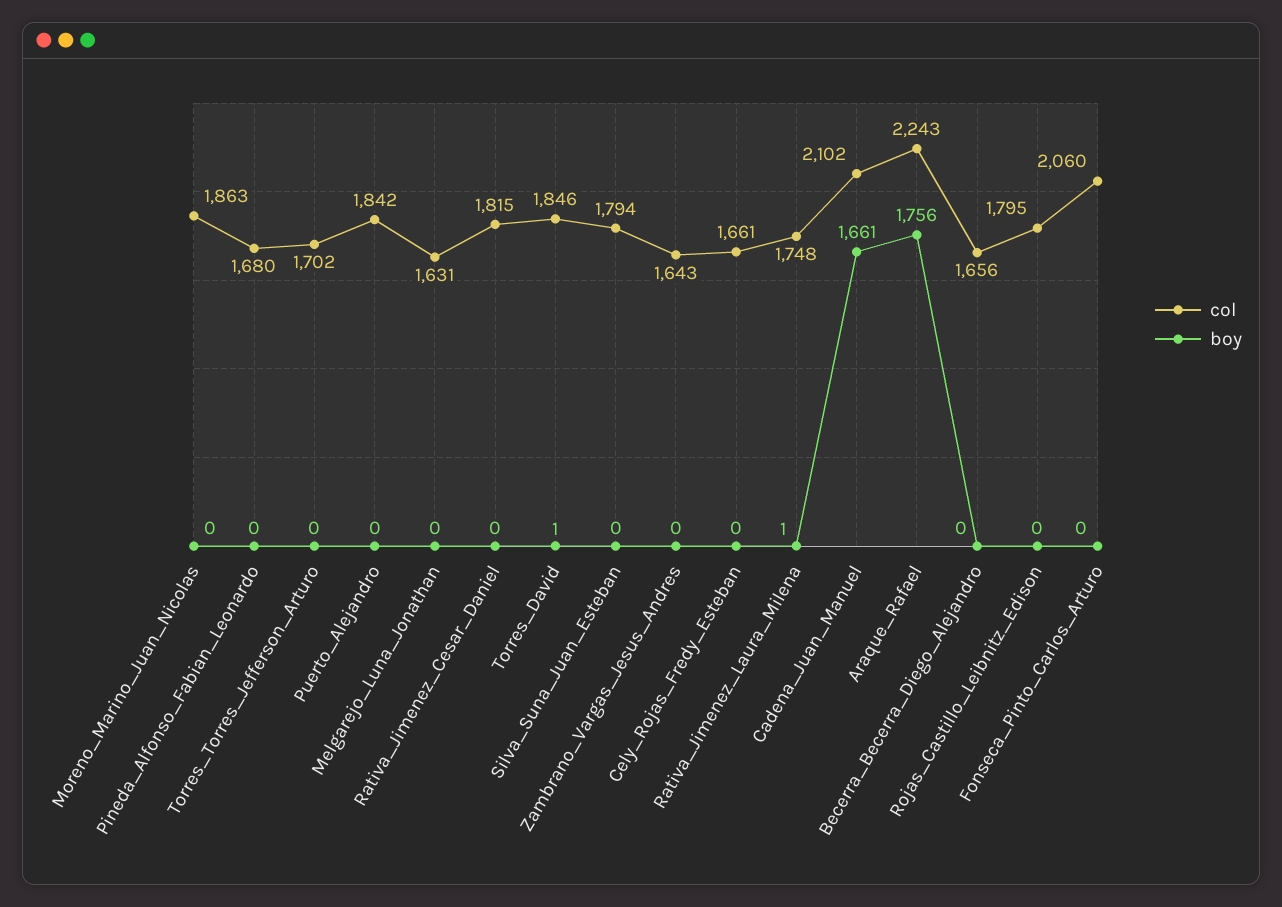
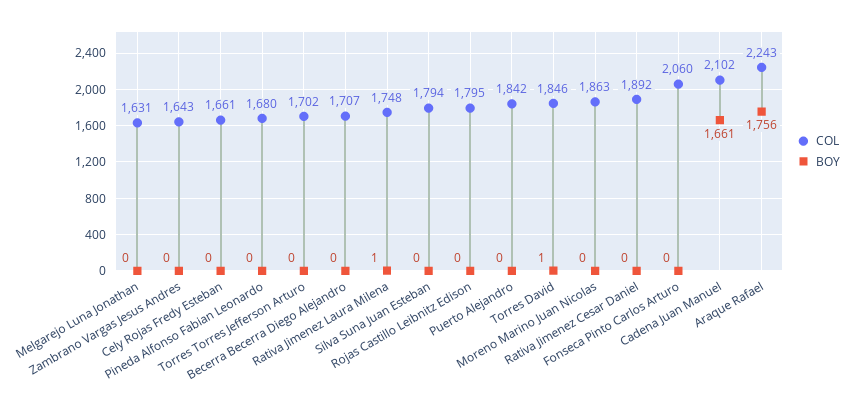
col, Rativa_Jimenez_Cesar_Daniel: 1815 -> 1892
col, Becerra_Becerra_Diego_Alejandro: 1656 -> 1707

